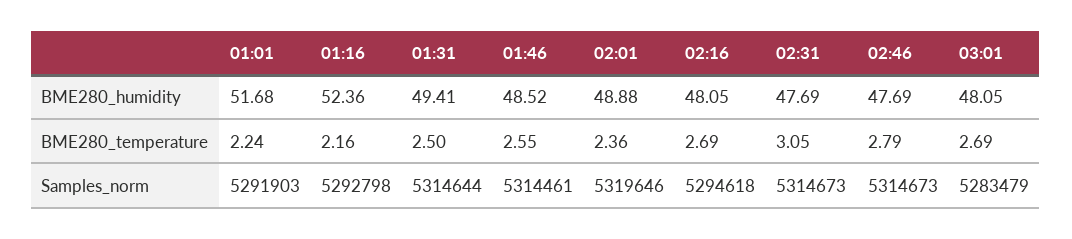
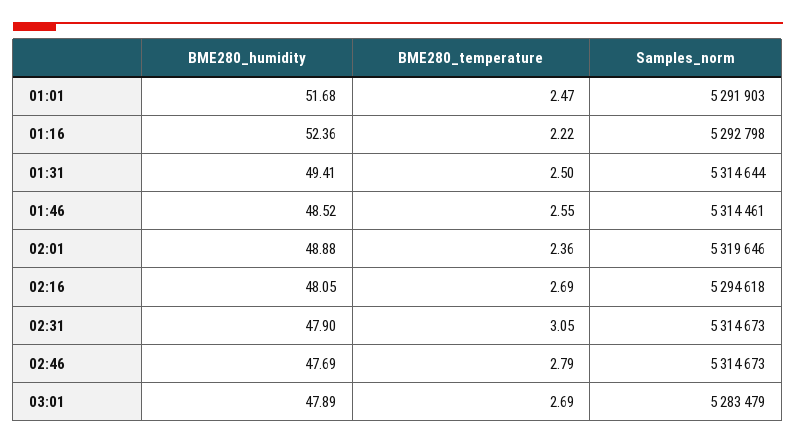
02:31, BME280_humidity: 47.69 -> 47.9
03:01, BME280_humidity: 48.05 -> 47.89
01:01, BME280_temperature: 2.24 -> 2.47
01:16, BME280_temperature: 2.16 -> 2.22

